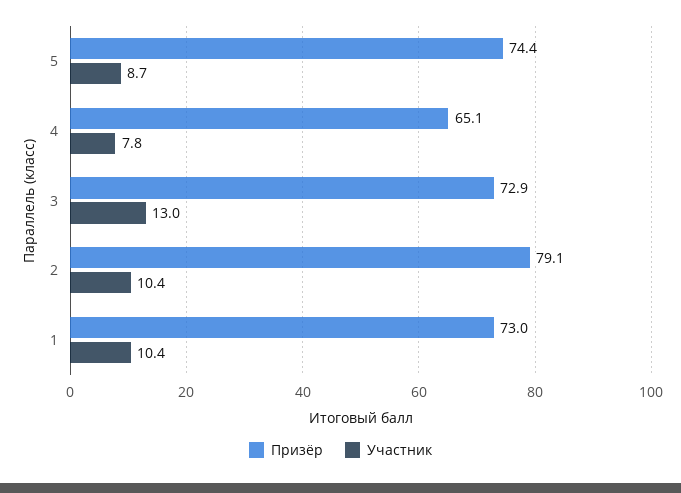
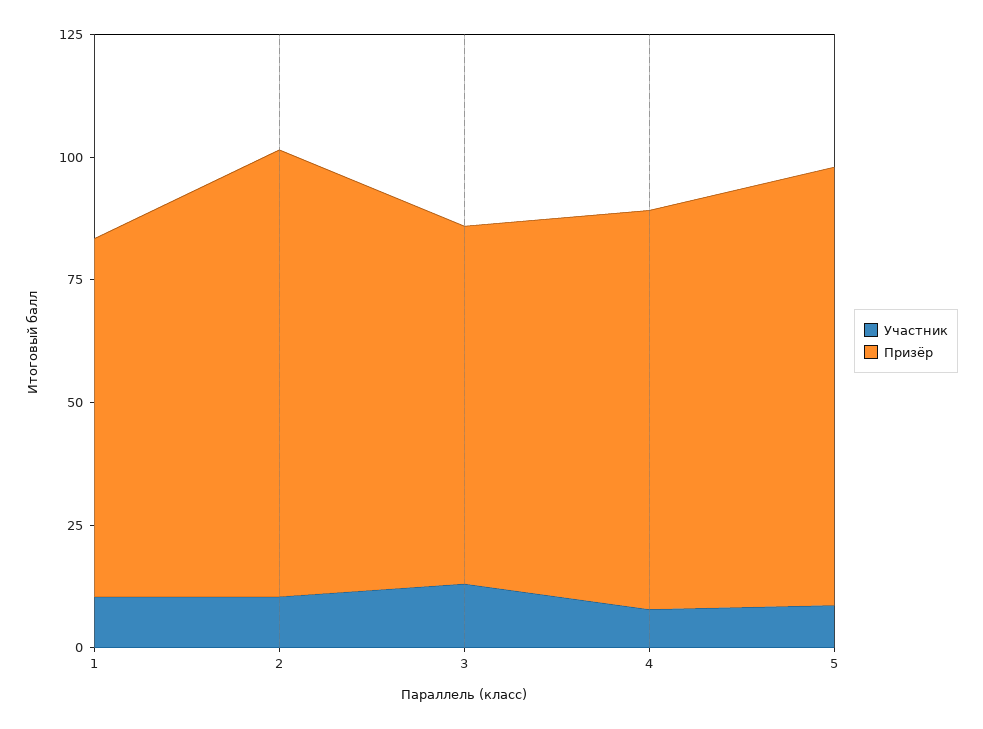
Призёр, 5: 74.4 -> 90
Призёр, 4: 65.1 -> 80
Призёр, 2: 79.1 -> 90

